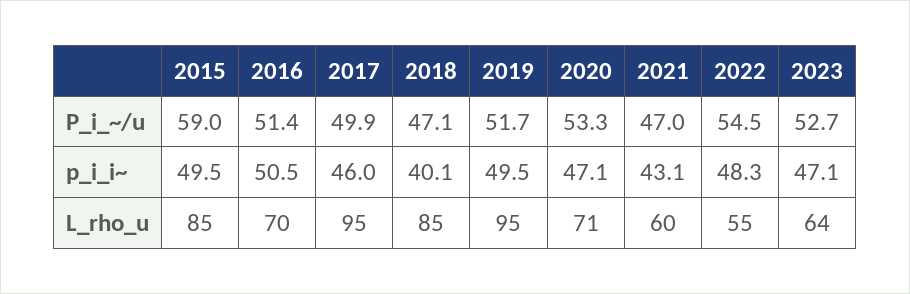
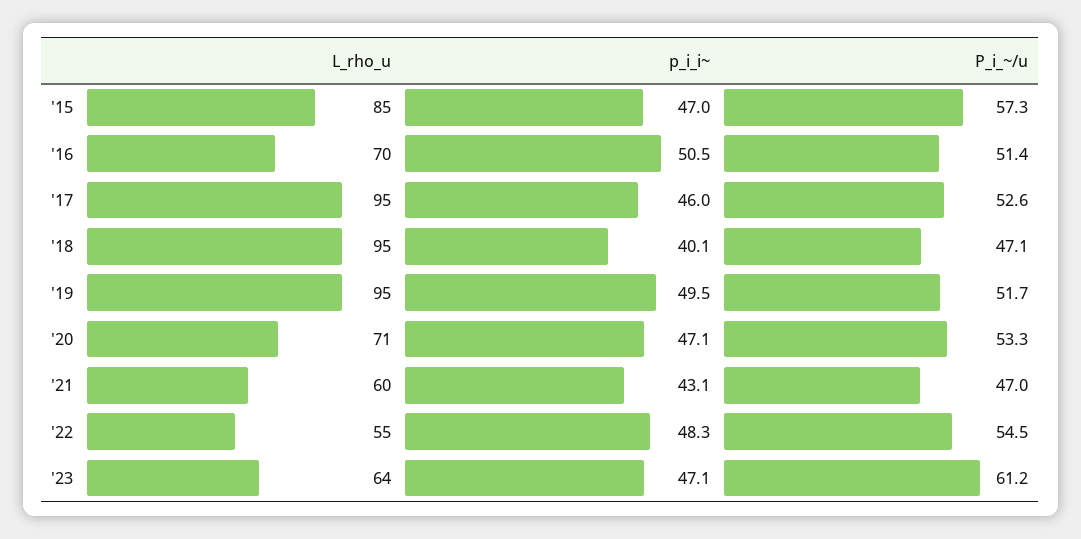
2015, P_i_~/u: 59 -> 57.3
2017, P_i_~/u: 49.9 -> 52.6
2023, P_i_~/u: 52.7 -> 61.2
2015, p_i_i~: 49.5 -> 47
2018, L_rho_u: 85 -> 95

